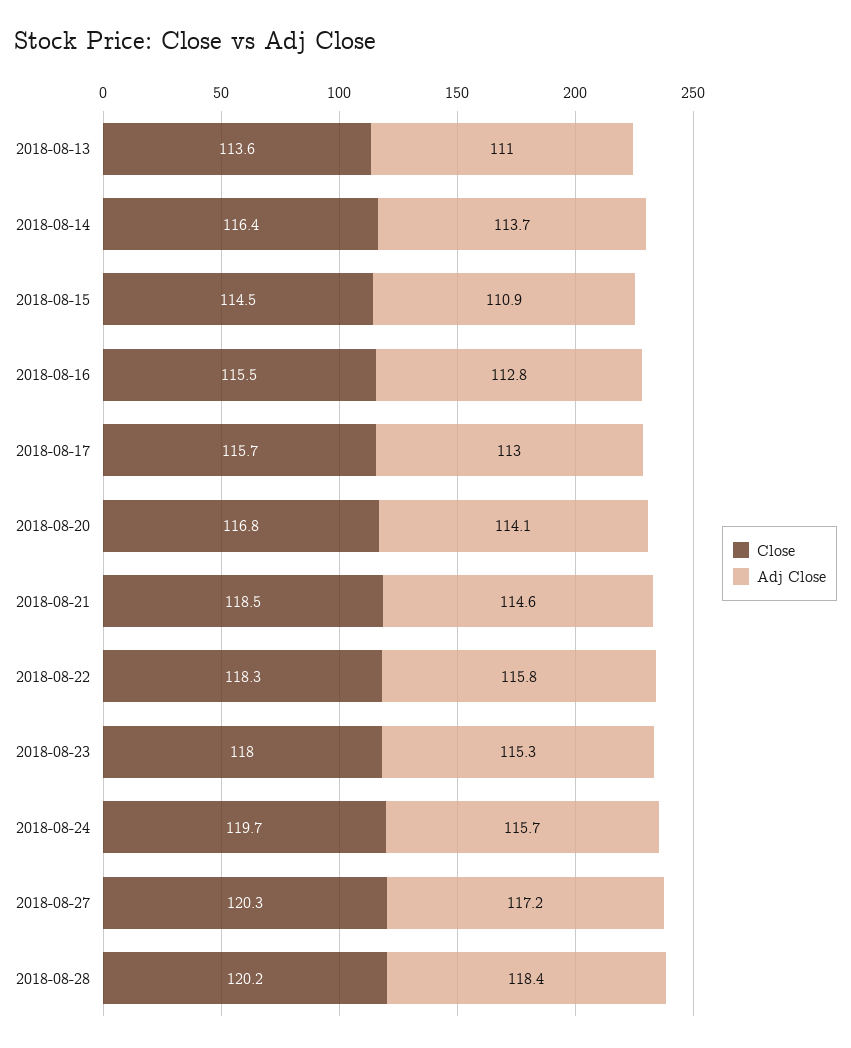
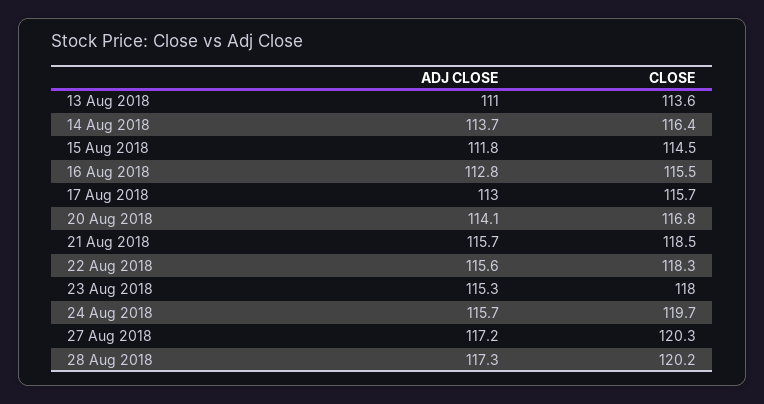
Adj Close, 2018-08-15: 110.9 -> 111.8
Adj Close, 2018-08-21: 114.6 -> 115.7
Adj Close, 2018-08-22: 115.8 -> 115.6
Adj Close, 2018-08-28: 118.4 -> 117.3

